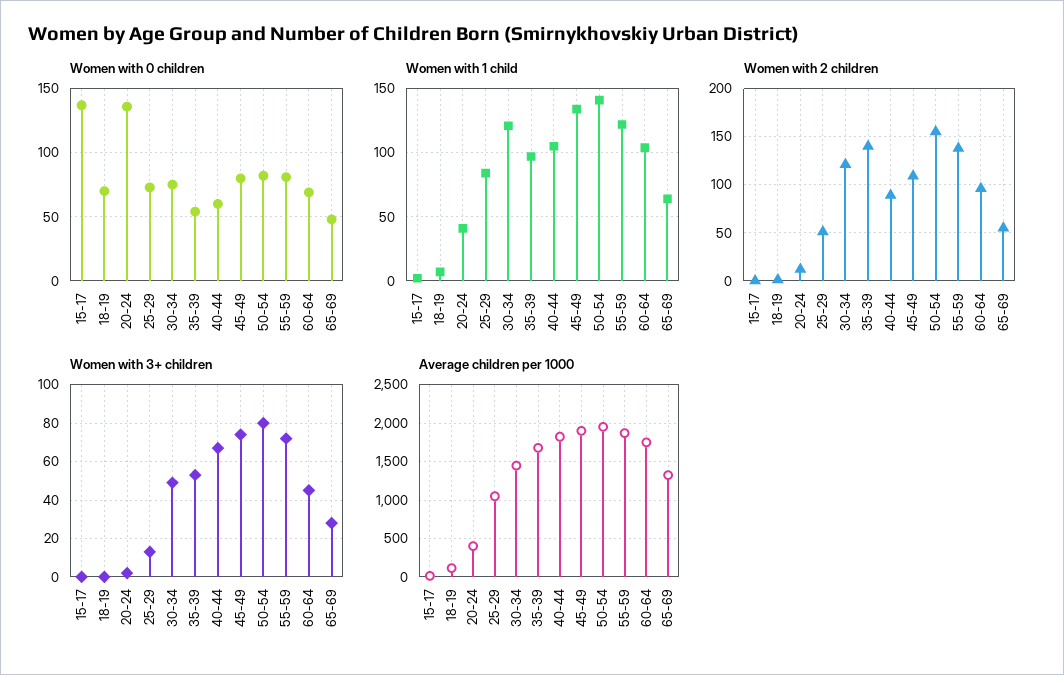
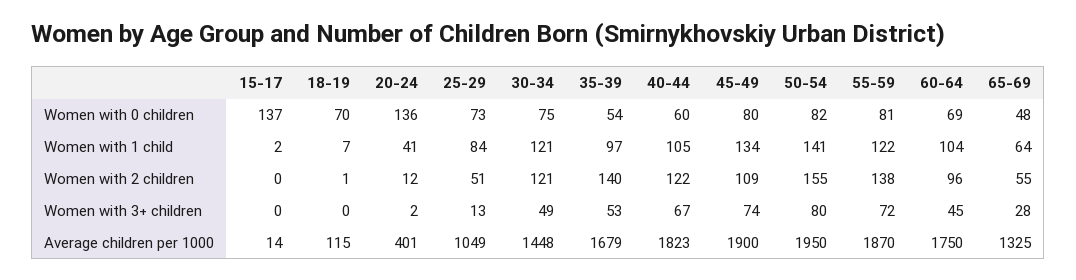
Women with 2 children, 40-44: 90 -> 122

